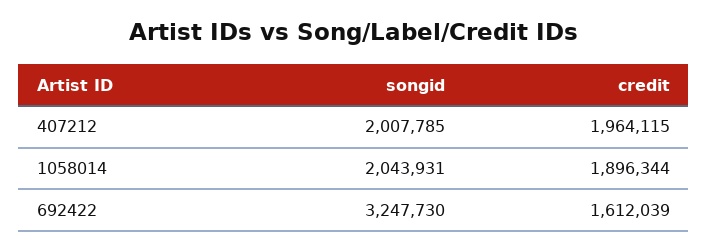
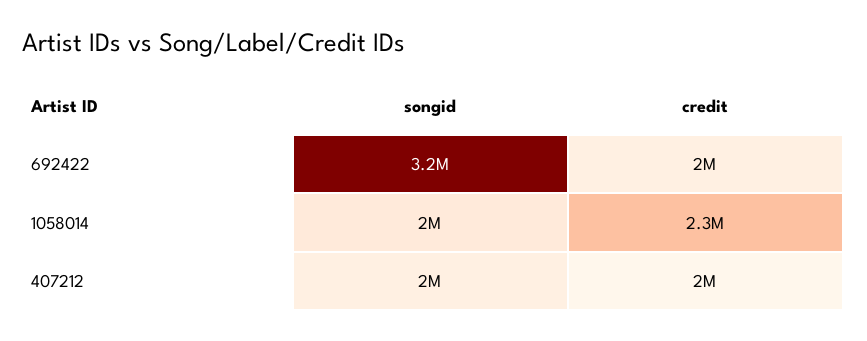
credit, 1058014: 1896344 -> 2300000
credit, 692422: 1612039 -> 2000000

